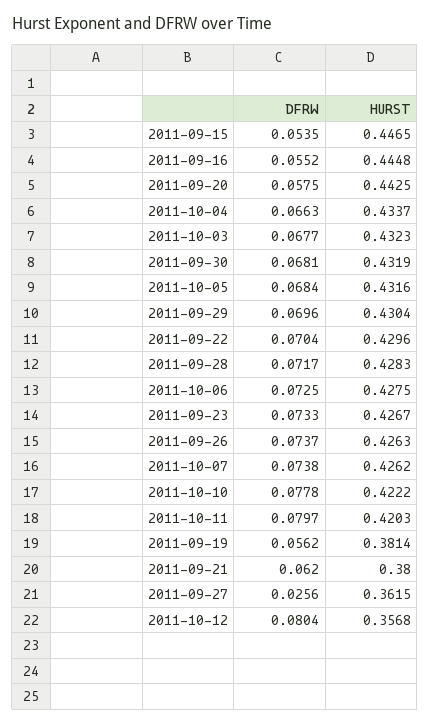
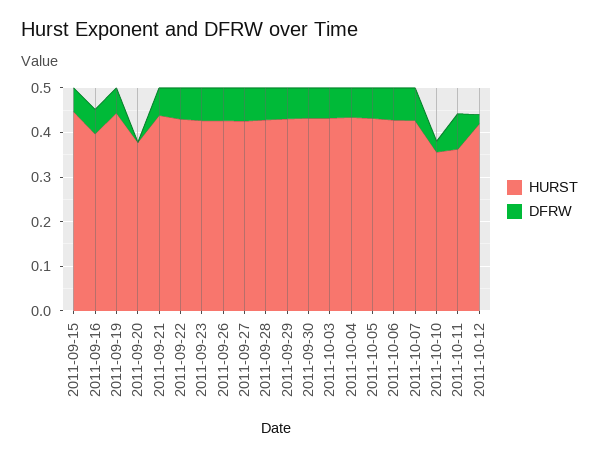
HURST, 2011-09-16: 0.4448 -> 0.4
DFRW, 2011-09-20: 0.0575 -> 0
HURST, 2011-09-20: 0.4425 -> 0.38
DFRW, 2011-10-10: 0.0778 -> 0.02
HURST, 2011-10-10: 0.4222 -> 0.36
HURST, 2011-10-11: 0.4203 -> 0.36
HURST, 2011-09-19: 0.3814 -> 0.44
HURST, 2011-09-21: 0.38 -> 0.44
DFRW, 2011-09-27: 0.0256 -> 0.08
HURST, 2011-09-27: 0.3615 -> 0.42
DFRW, 2011-10-12: 0.0804 -> 0.02
HURST, 2011-10-12: 0.3568 -> 0.42

